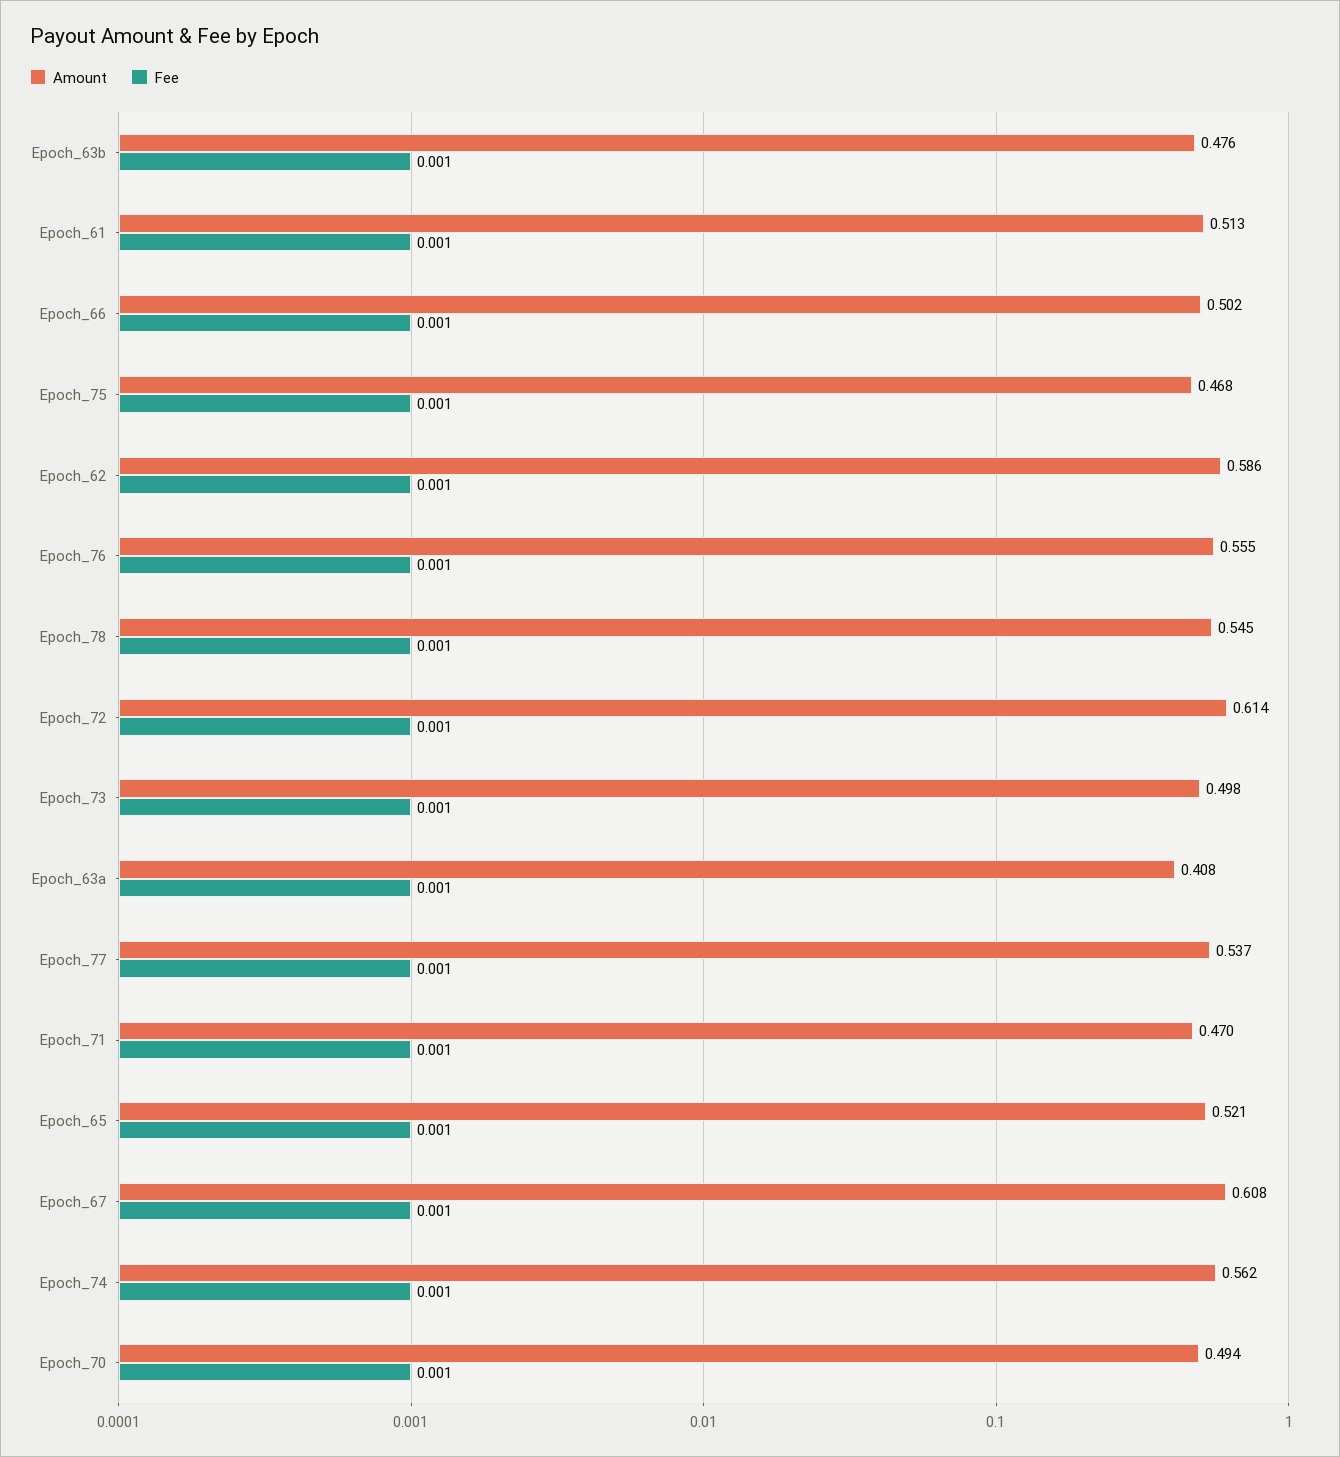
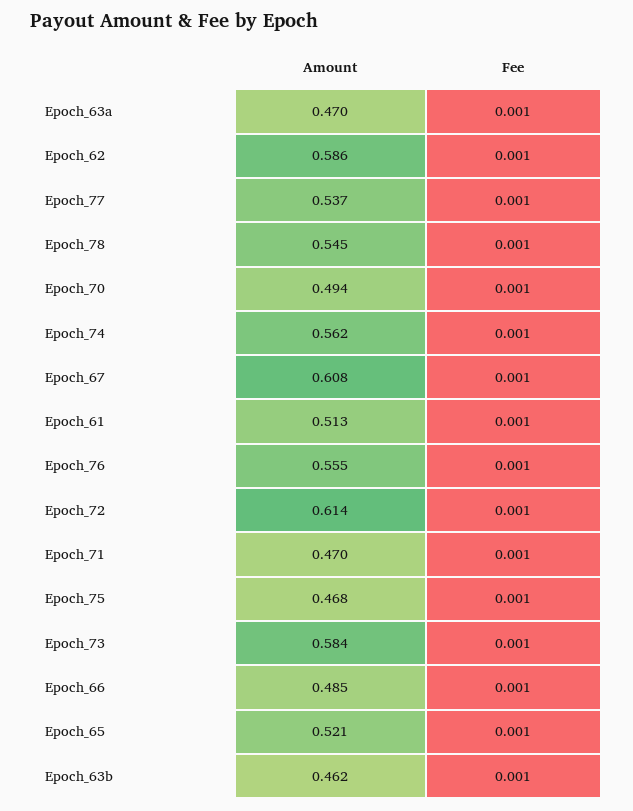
Amount, Epoch_63b: 0.476 -> 0.462
Amount, Epoch_66: 0.502 -> 0.485
Amount, Epoch_73: 0.498 -> 0.584
Amount, Epoch_63a: 0.408 -> 0.47

